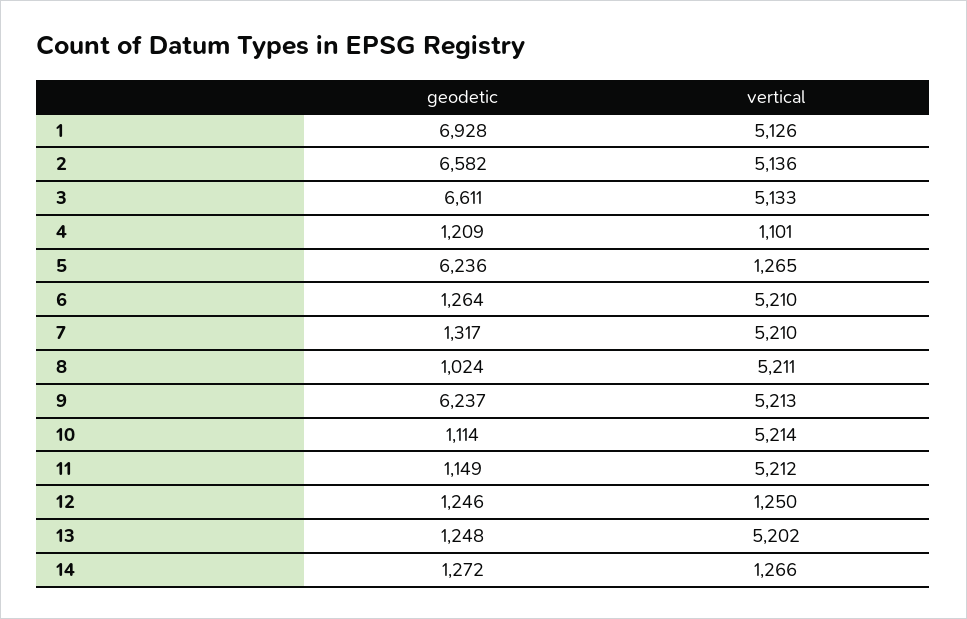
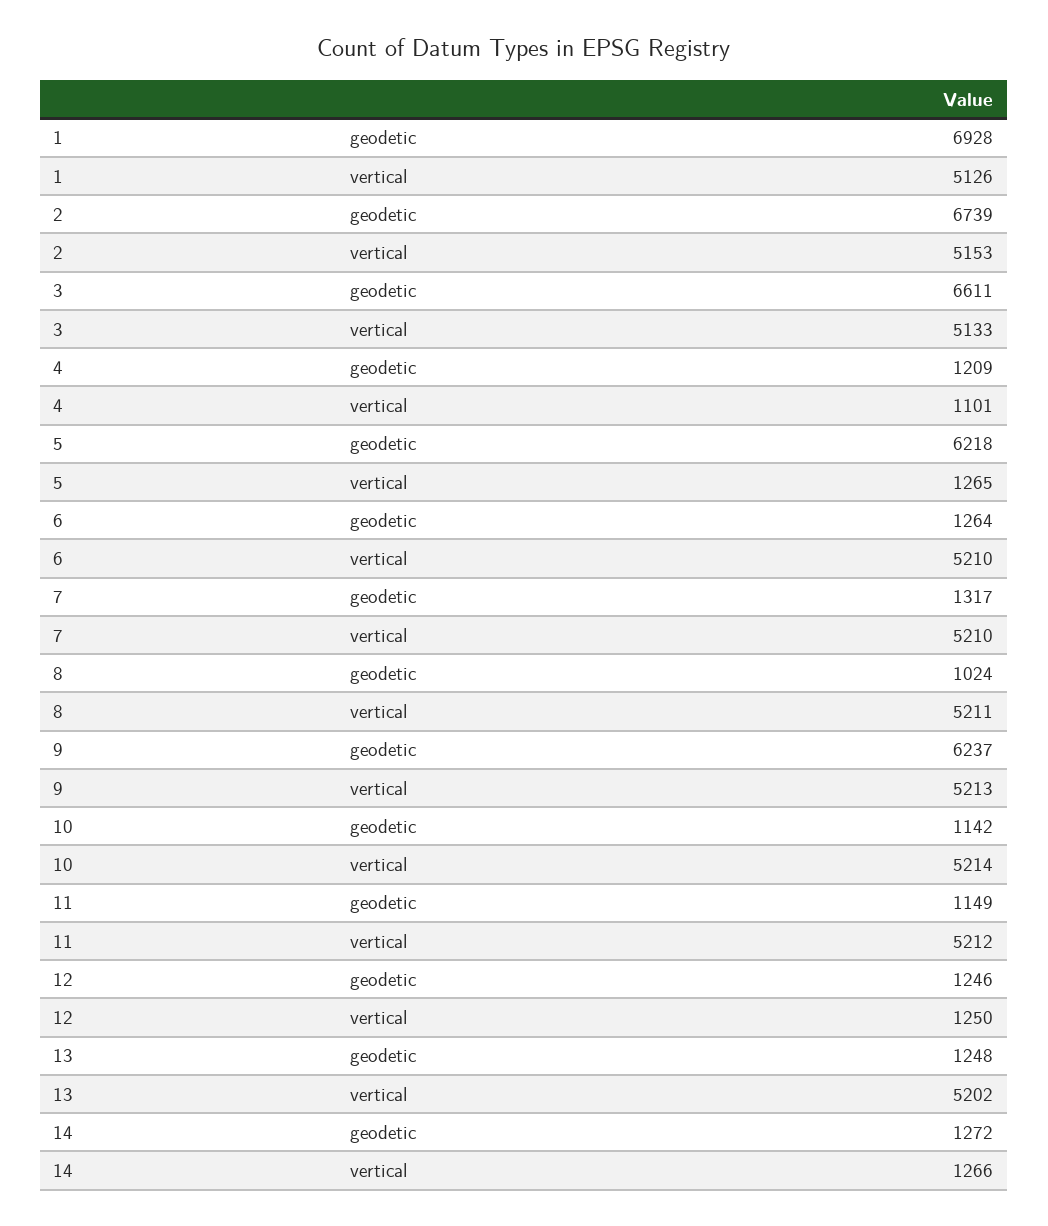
geodetic, 2: 6582 -> 6739
vertical, 2: 5136 -> 5153
geodetic, 5: 6236 -> 6218
geodetic, 10: 1114 -> 1142

